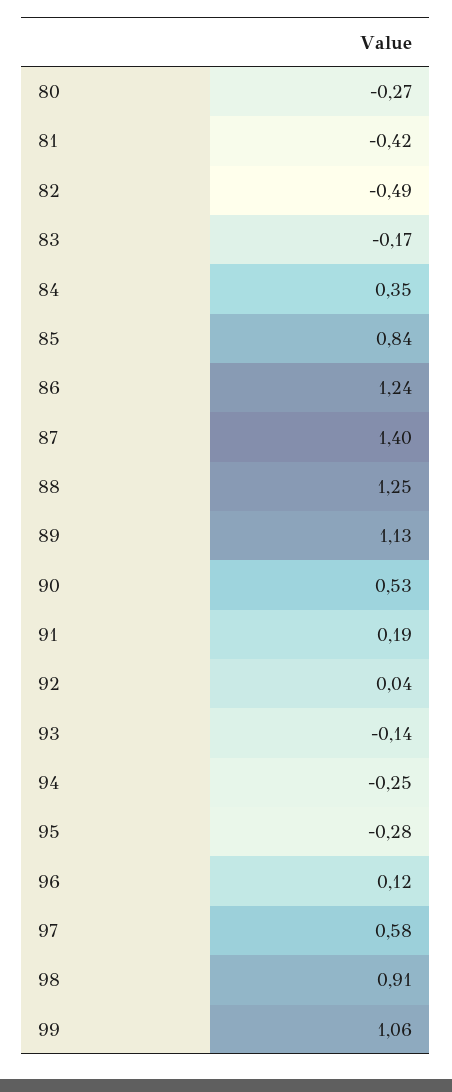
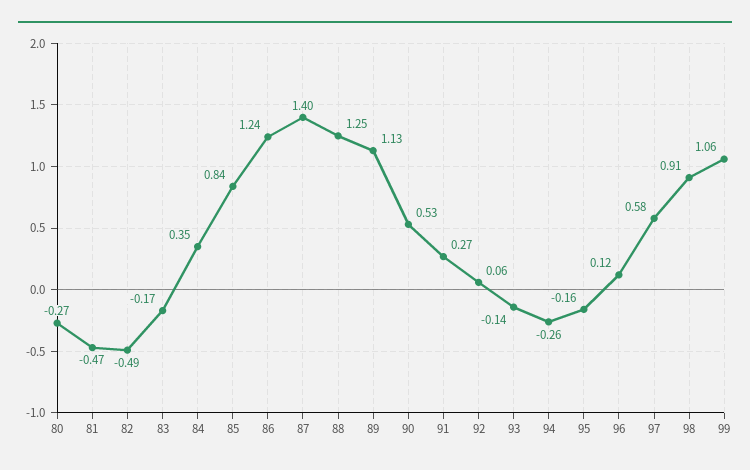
81: -0.42 -> -0.47
91: 0.19 -> 0.27
92: 0.04 -> 0.06
94: -0.25 -> -0.26
95: -0.28 -> -0.16

